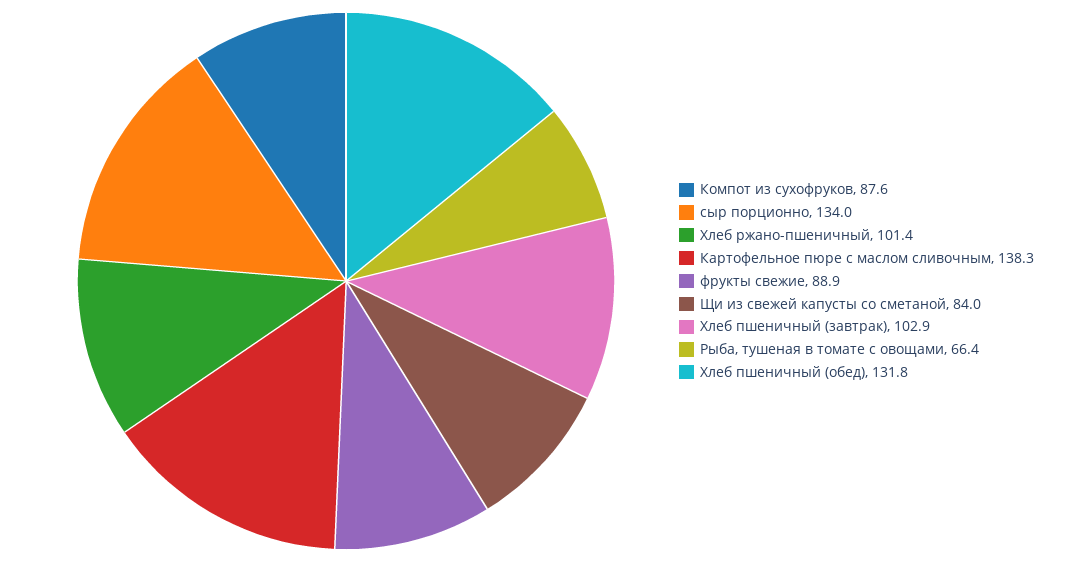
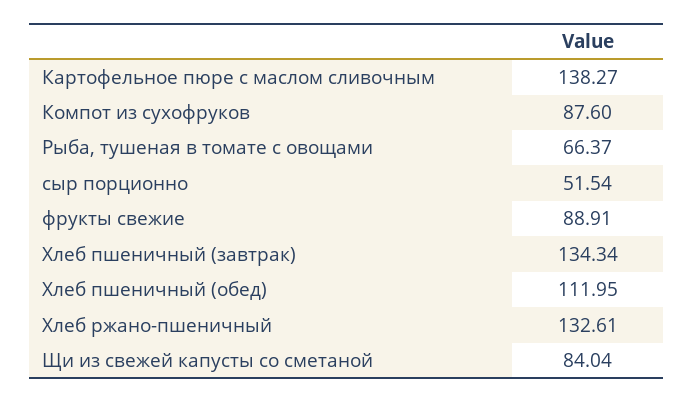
сыр порционно: 134 -> 51.54
Хлеб ржано-пшеничный: 101.4 -> 132.61
Хлеб пшеничный (завтрак): 102.9 -> 134.34
Хлеб пшеничный (обед): 131.8 -> 111.95

